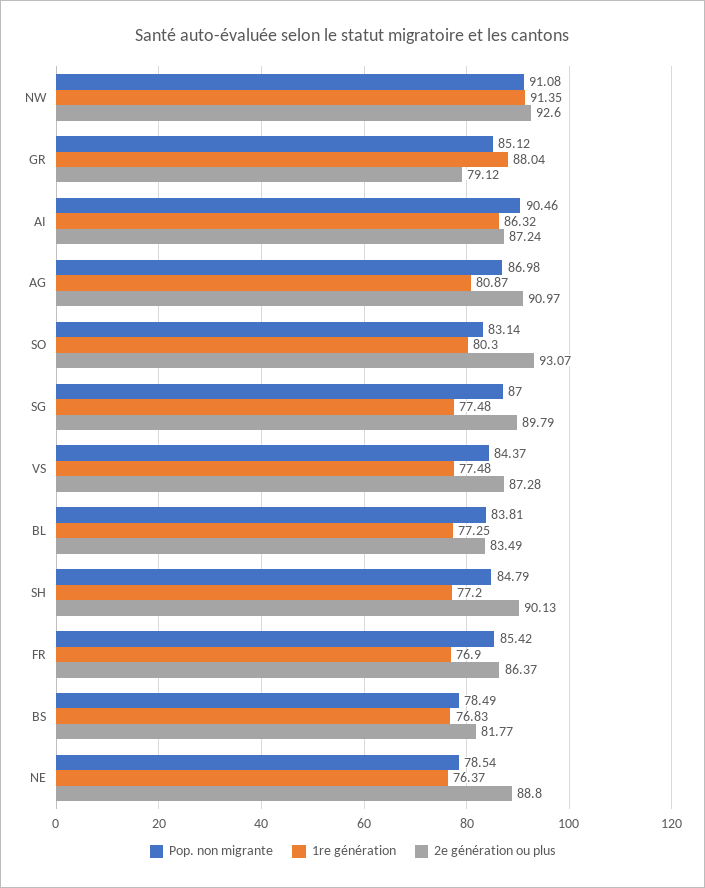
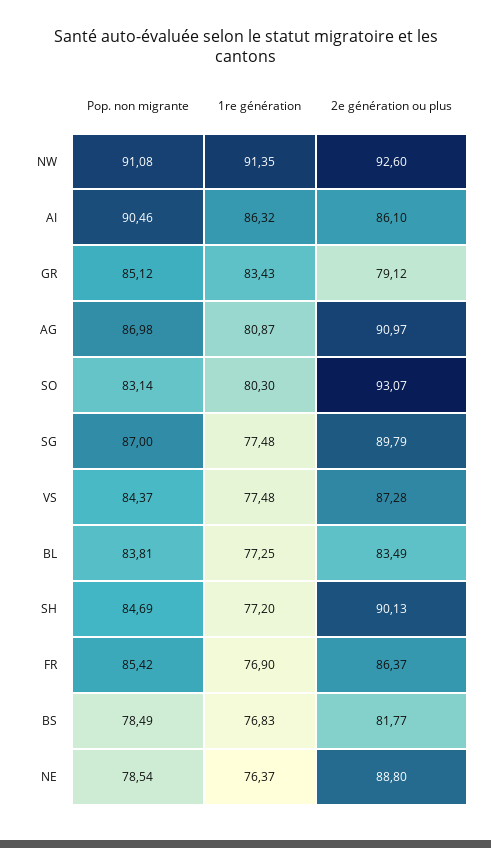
1re génération, GR: 88.04 -> 83.43
2e génération ou plus, AI: 87.24 -> 86.1
Pop. non migrante, SH: 84.79 -> 84.69

